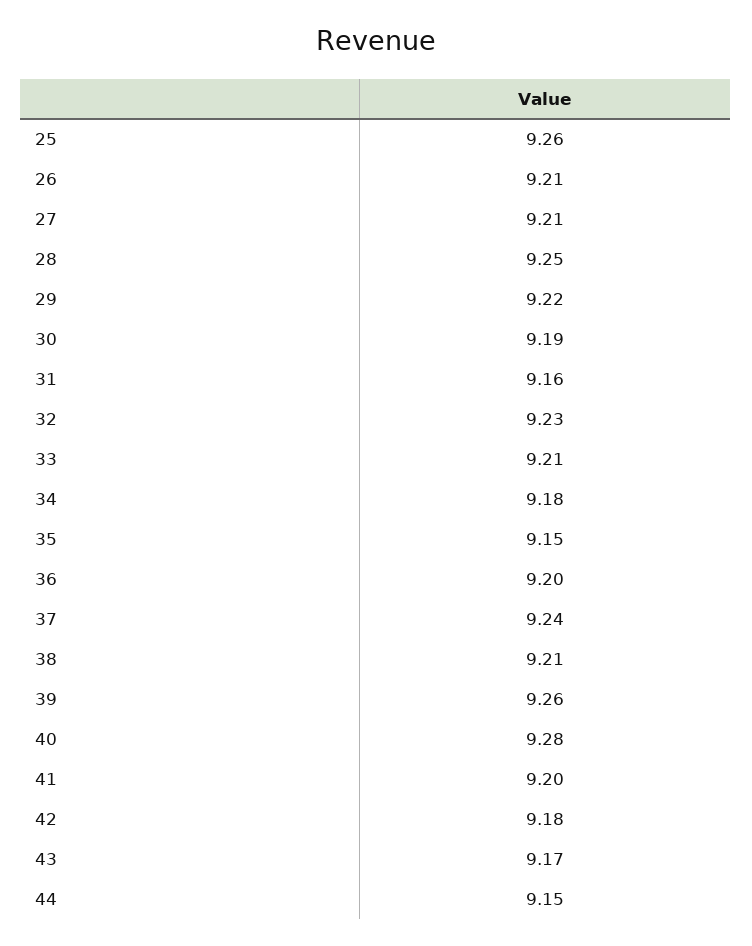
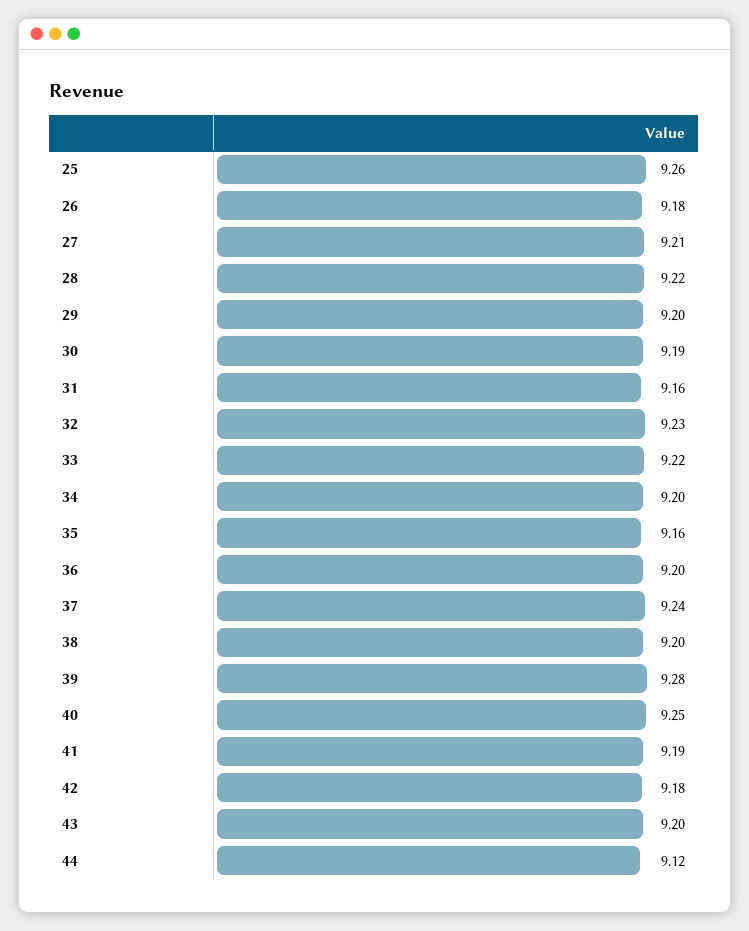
26: 9.21 -> 9.18
28: 9.25 -> 9.22
29: 9.22 -> 9.2
33: 9.21 -> 9.22
34: 9.18 -> 9.2
35: 9.15 -> 9.16
38: 9.21 -> 9.2
39: 9.26 -> 9.28
40: 9.28 -> 9.25
41: 9.2 -> 9.19
43: 9.17 -> 9.2
44: 9.15 -> 9.12

